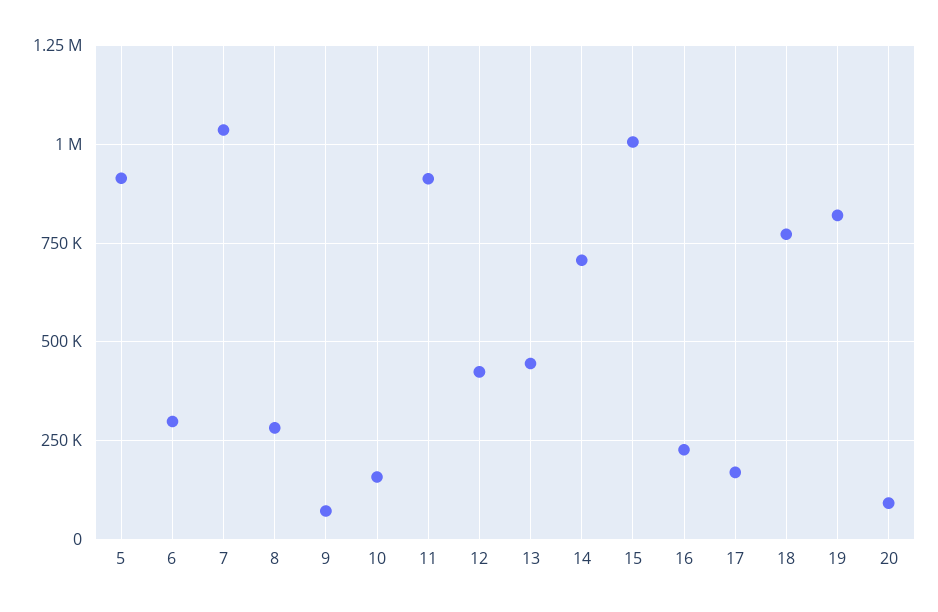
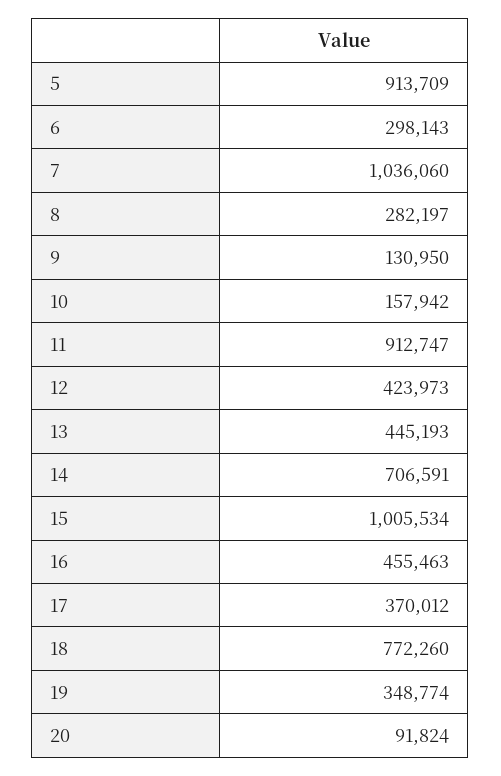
9: 75000 -> 130950
16: 225000 -> 455463
17: 175000 -> 370012
19: 825000 -> 348774

